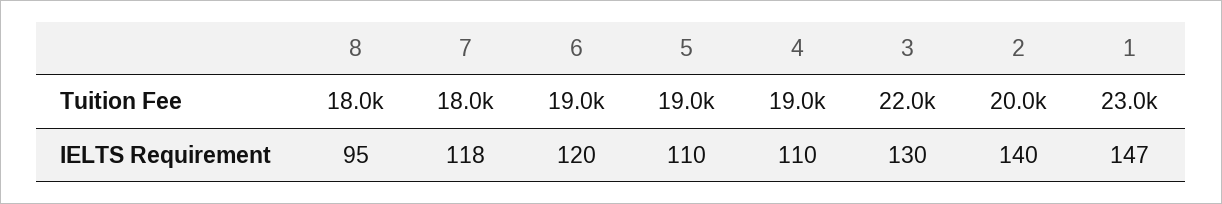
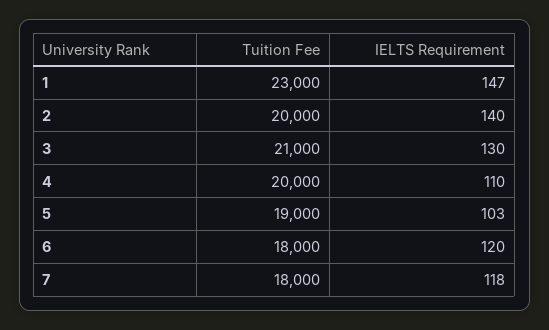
8, Tuition Fee: 18000 -> none
6, Tuition Fee: 19000 -> 18000
4, Tuition Fee: 19000 -> 20000
3, Tuition Fee: 22000 -> 21000
8, IELTS Requirement: 95 -> none
5, IELTS Requirement: 110 -> 103

